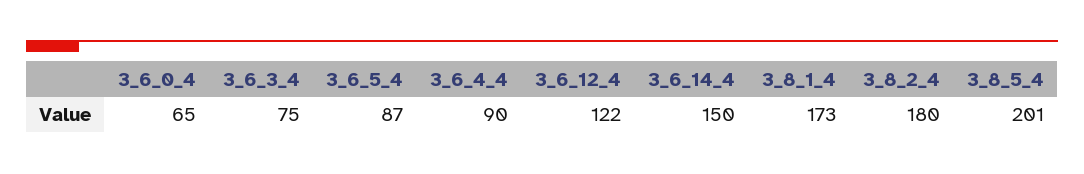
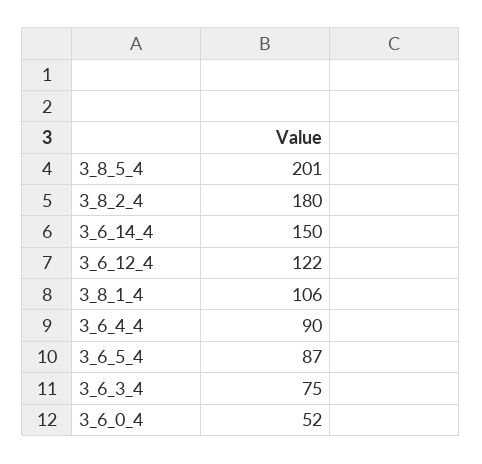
3_6_0_4: 65 -> 52
3_8_1_4: 173 -> 106

